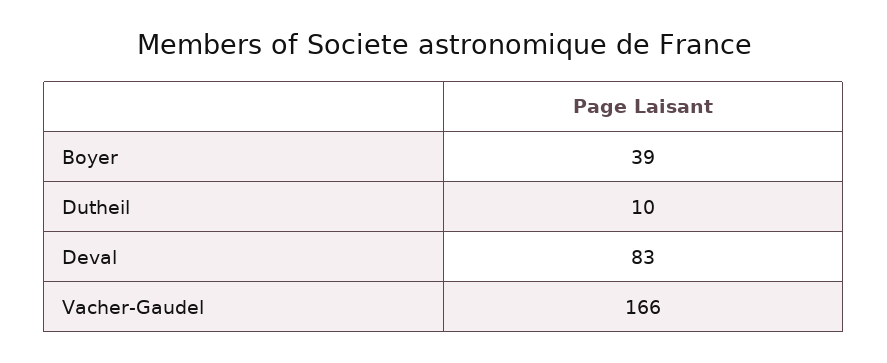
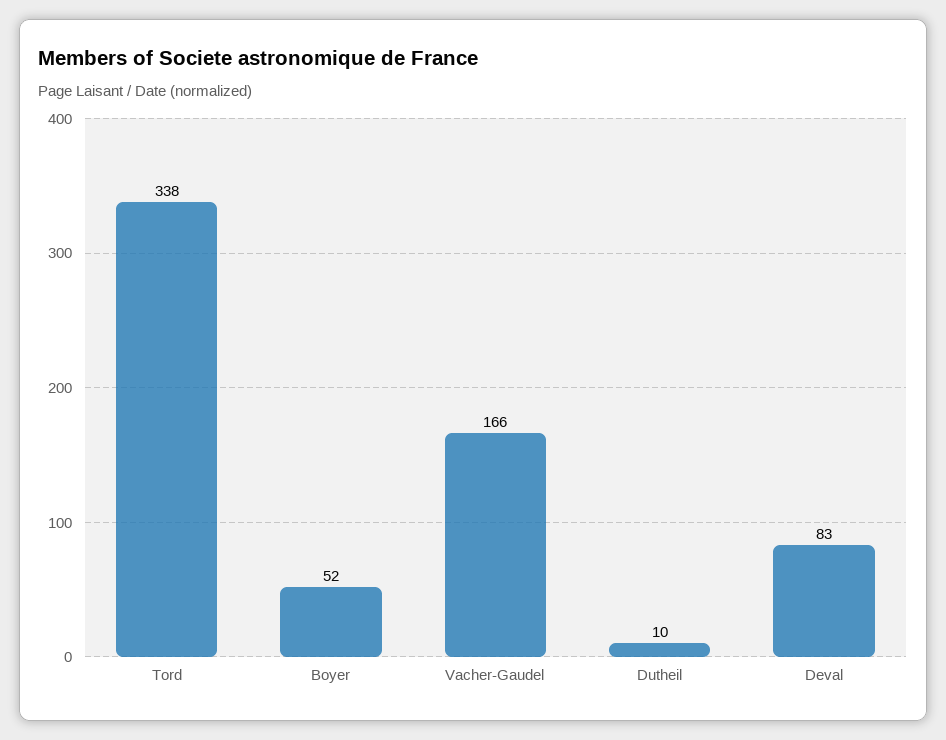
Boyer: 39 -> 52
Tord: none -> 338

